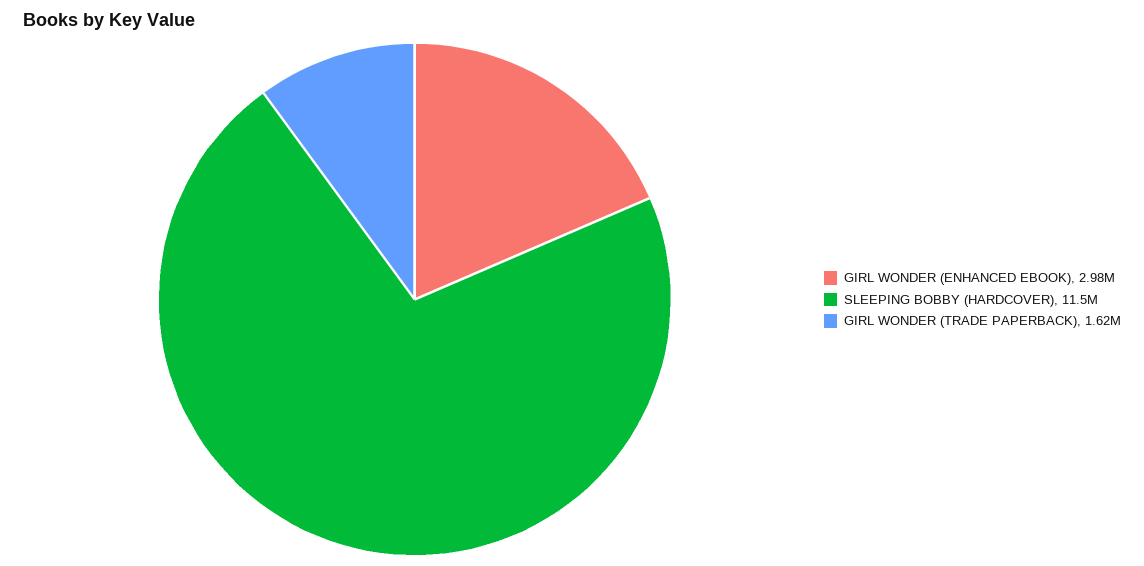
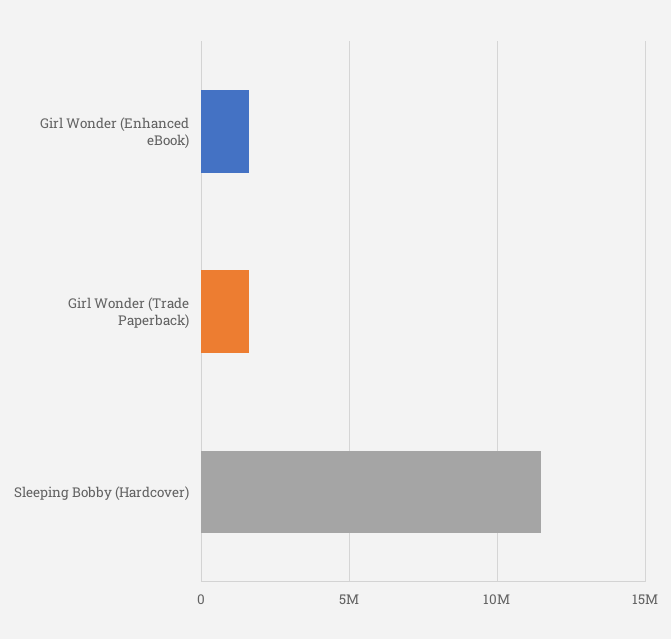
GIRL WONDER (ENHANCED EBOOK): 2980000 -> 1500000

